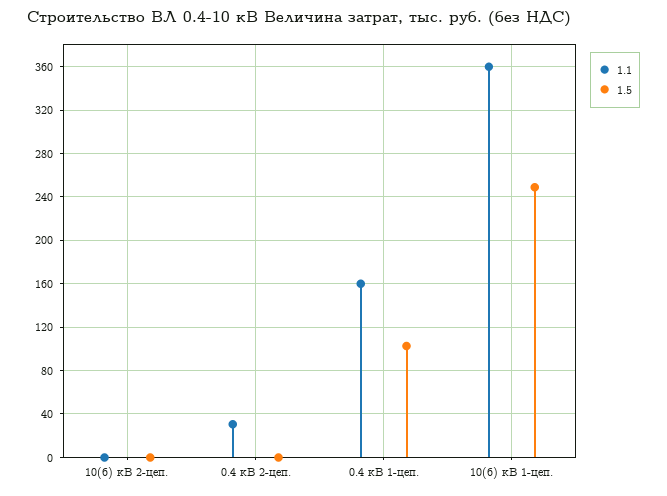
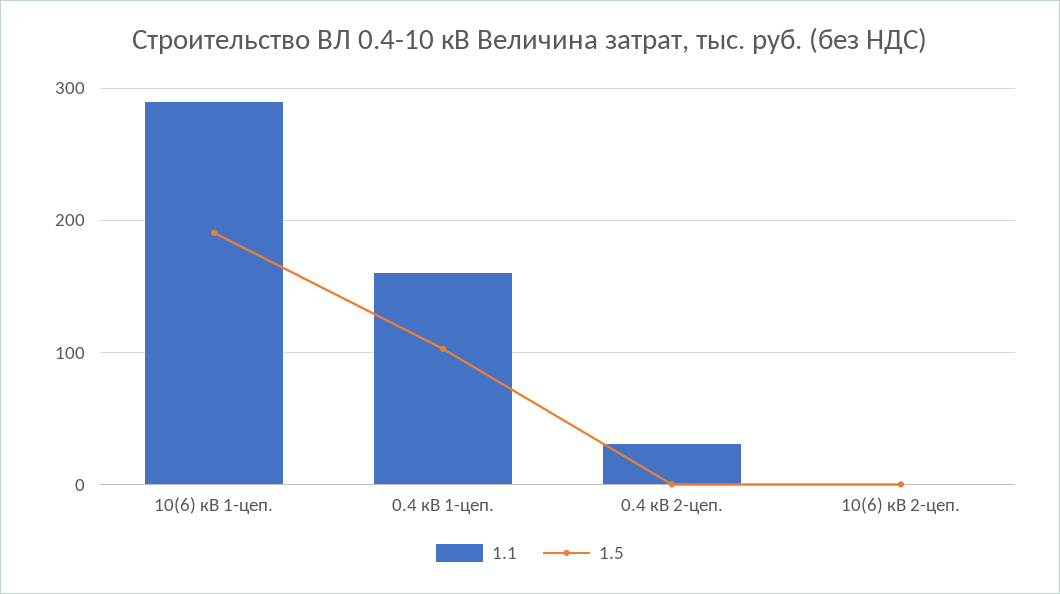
1.1, 10(6) кВ 1-цеп.: 360 -> 290
1.5, 10(6) кВ 1-цеп.: 250 -> 190

